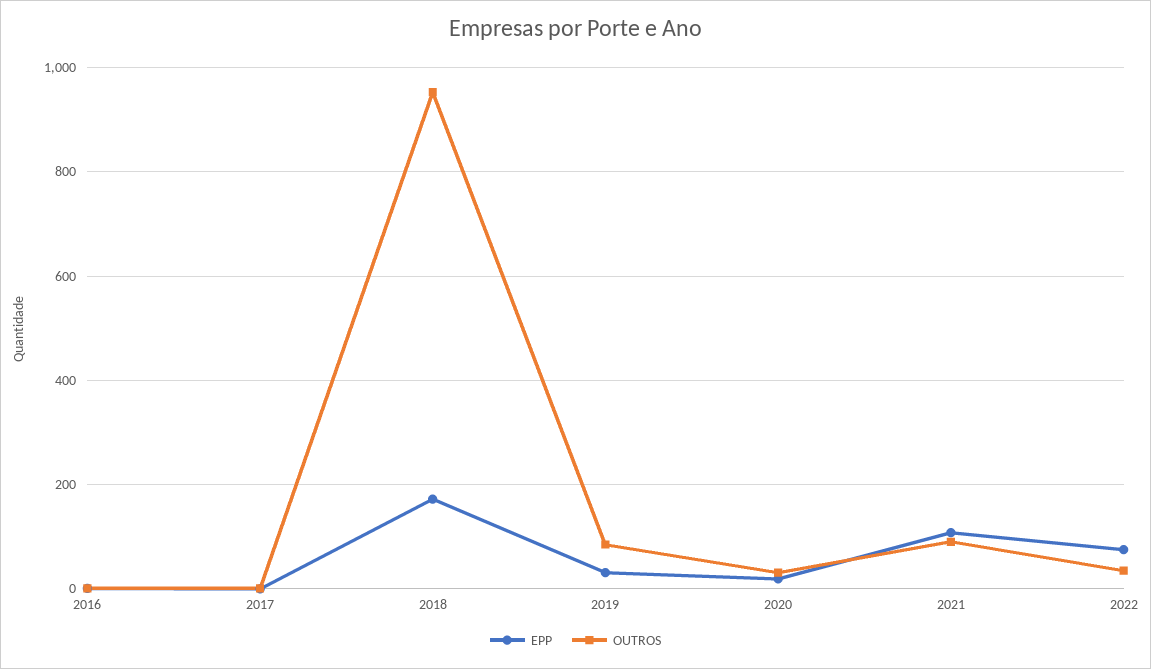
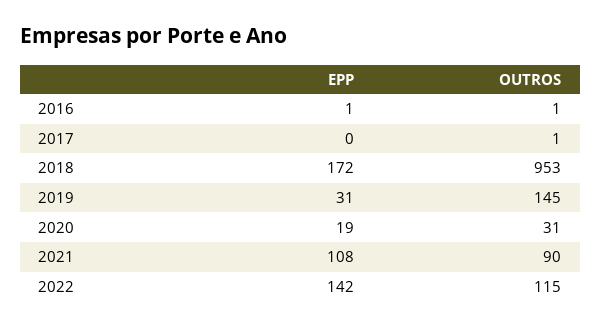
OUTROS, 2019: 80 -> 145
EPP, 2022: 80 -> 142
OUTROS, 2022: 40 -> 115

